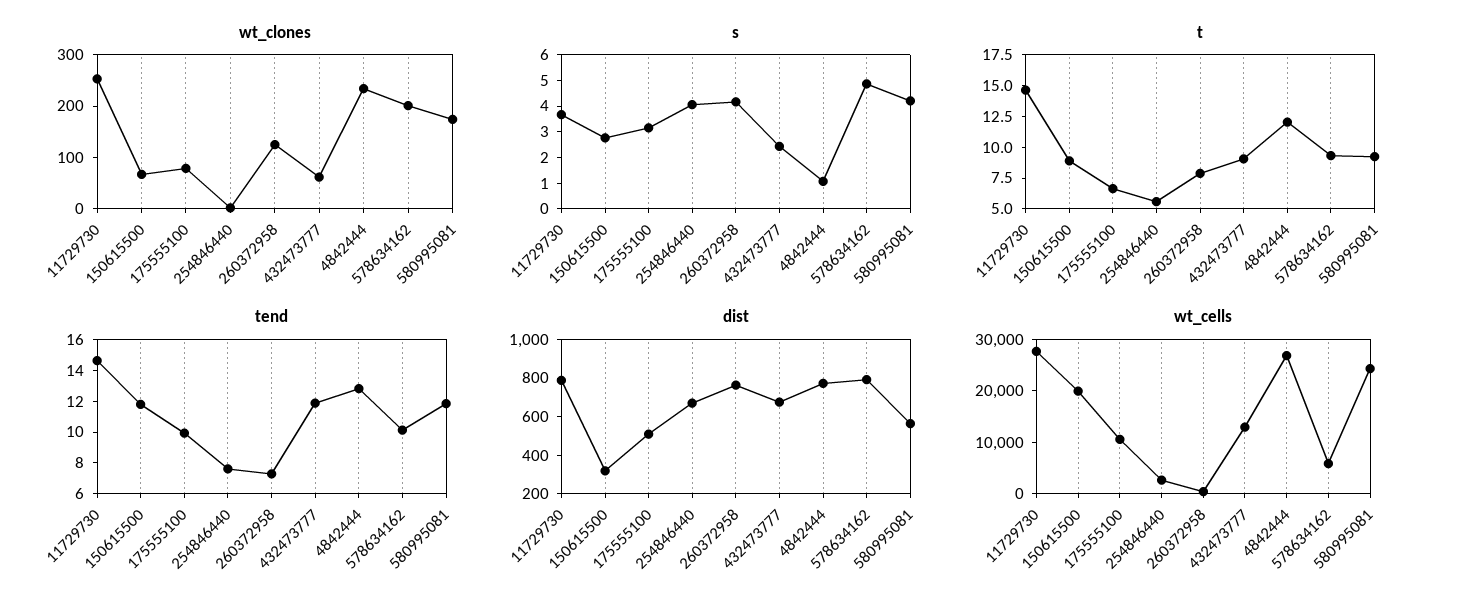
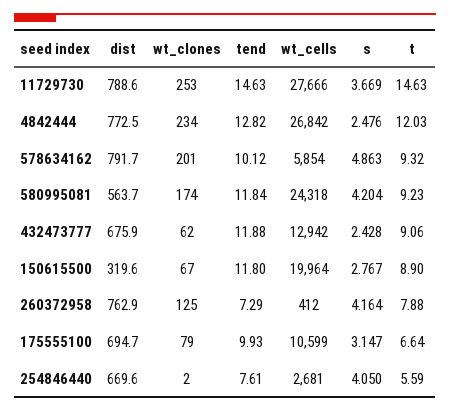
s, 4842444: 1 -> 2.476
dist, 175555100: 500 -> 694.7

